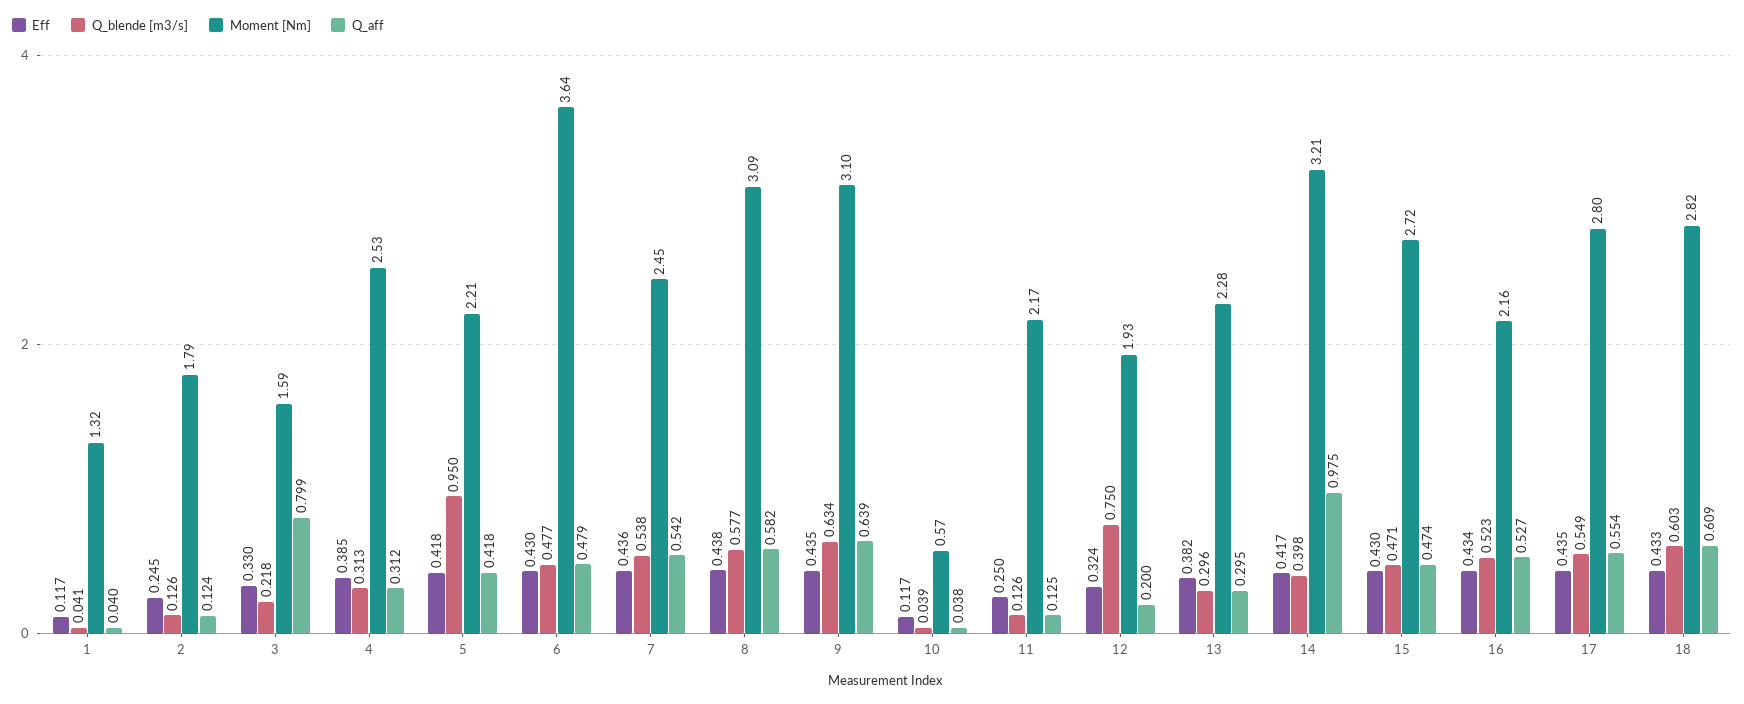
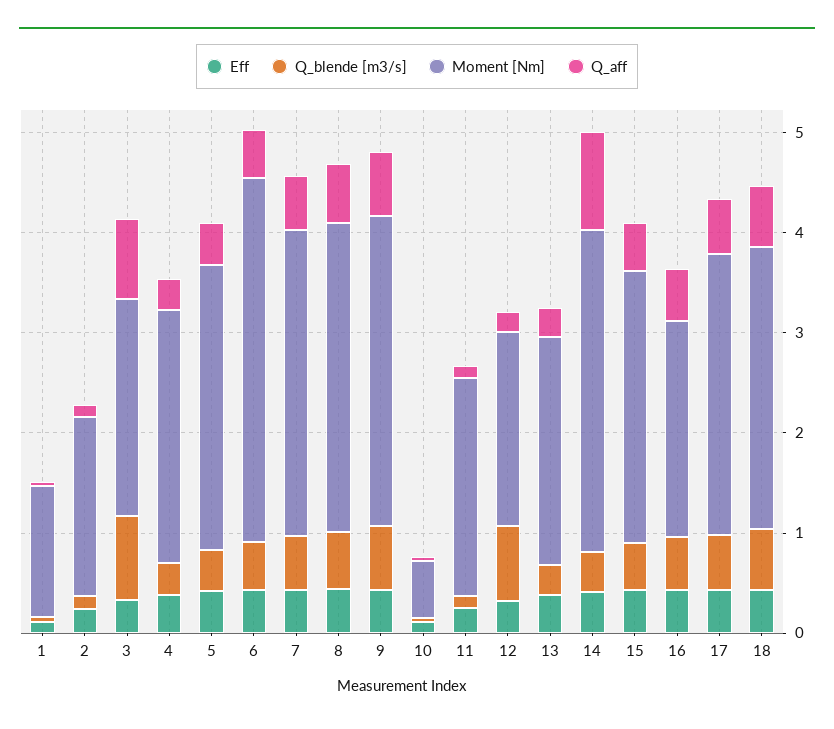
Q_blende [m3/s], 3: 0.218 -> 0.8
Moment [Nm], 3: 1.59 -> 2.2
Q_blende [m3/s], 5: 0.95 -> 0.4
Moment [Nm], 5: 2.21 -> 2.8
Moment [Nm], 7: 2.45 -> 3

